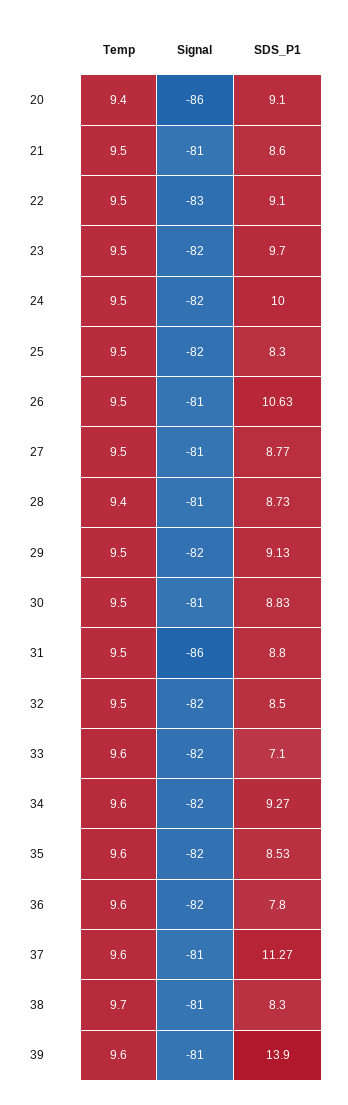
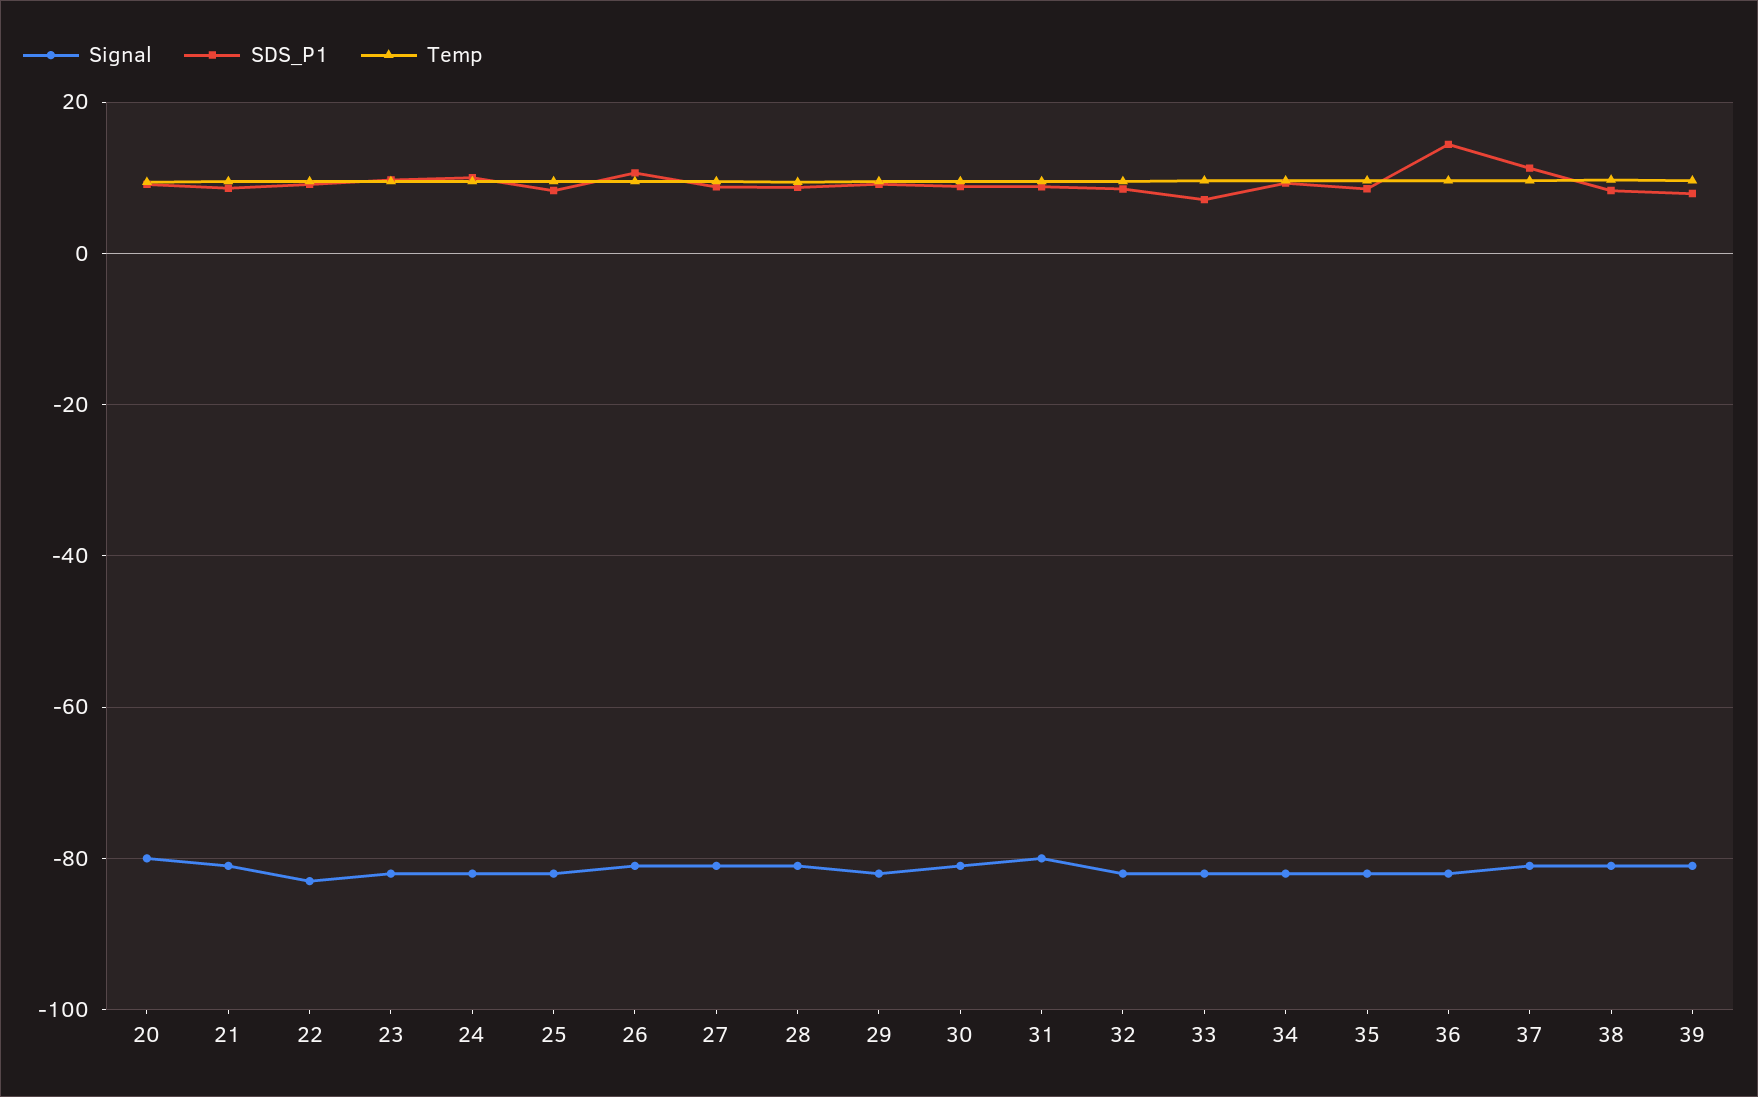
Signal, 20: -86 -> -80
Signal, 31: -86 -> -80
SDS_P1, 36: 7.8 -> 14
SDS_P1, 39: 13.9 -> 8

